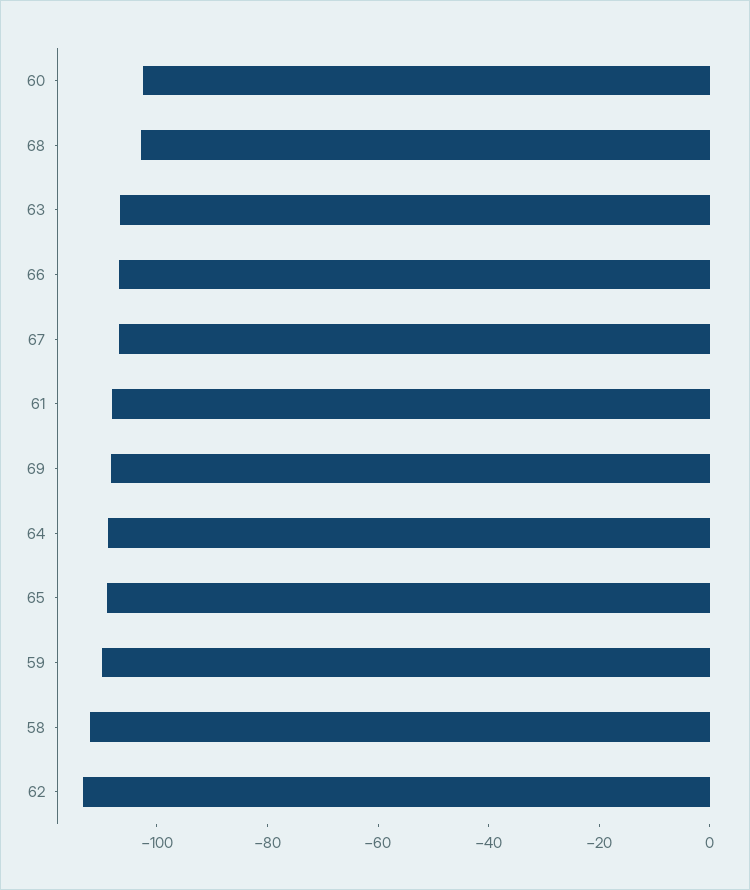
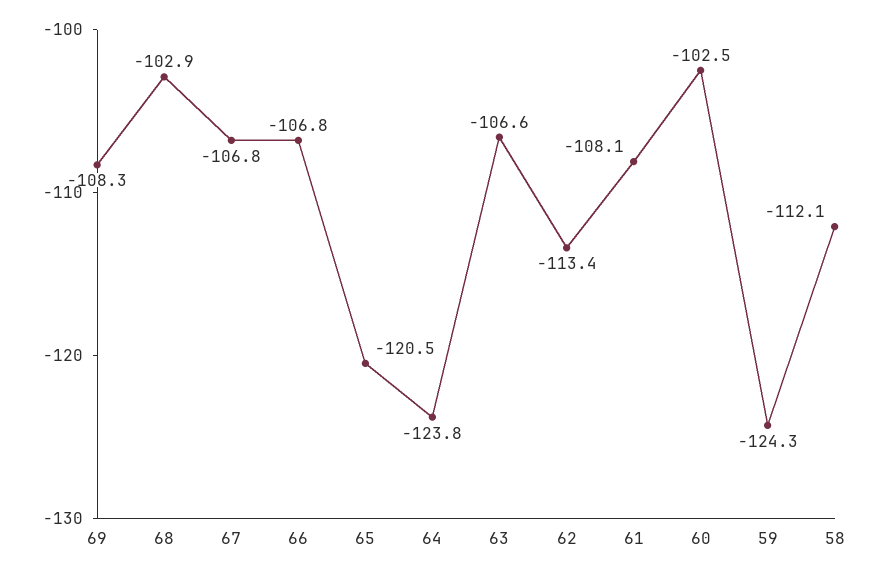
64: -110 -> -123.8
65: -110 -> -120.5
59: -110 -> -124.3

